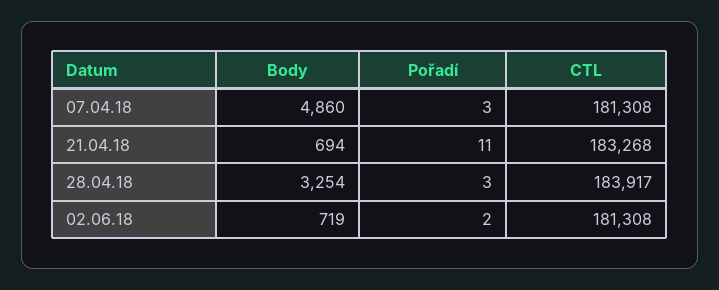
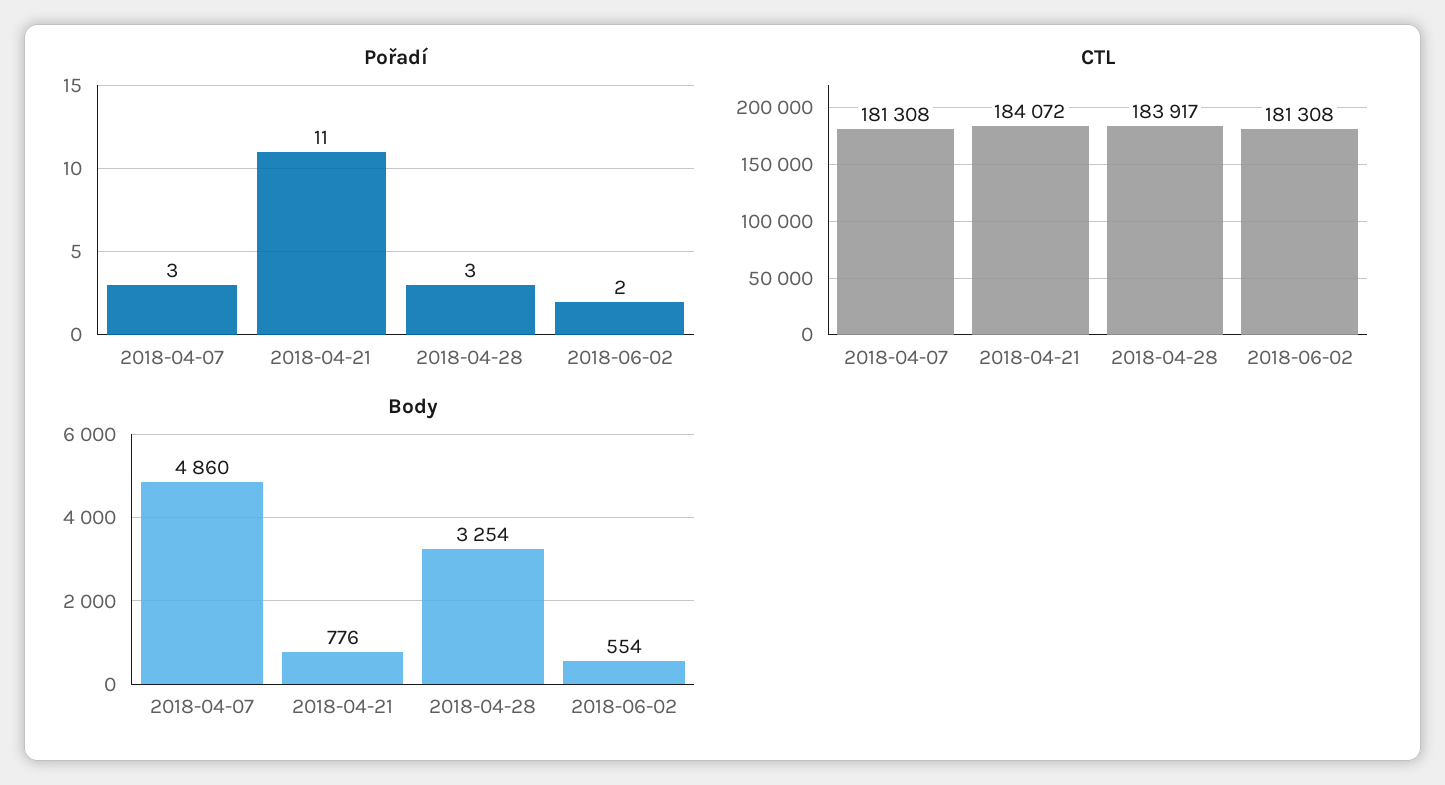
Body, 21.04.18: 694 -> 776
CTL, 21.04.18: 183268 -> 184072
Body, 02.06.18: 719 -> 554

